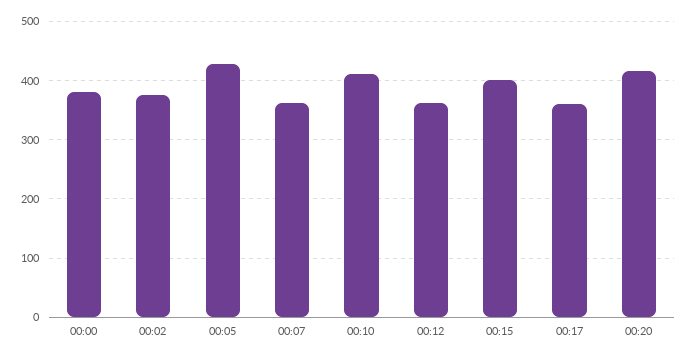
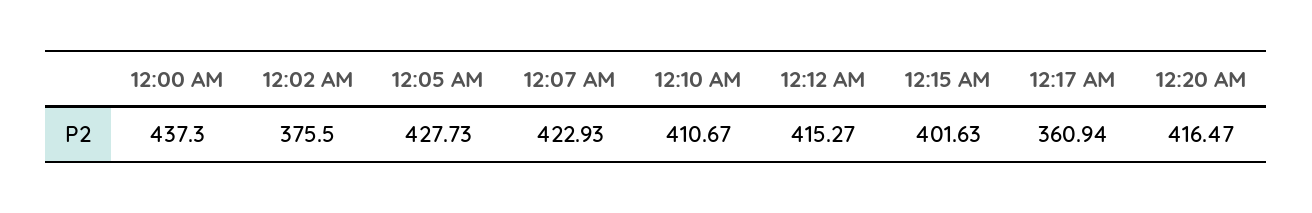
00:00: 380 -> 437.3
00:07: 360 -> 422.93
00:12: 360 -> 415.27

